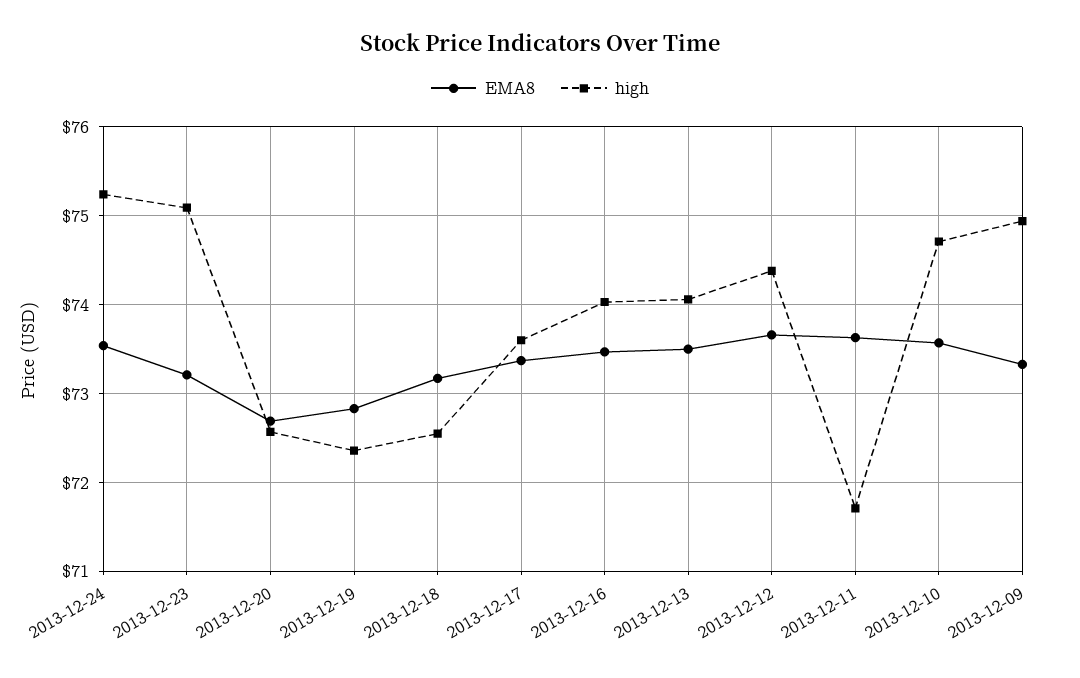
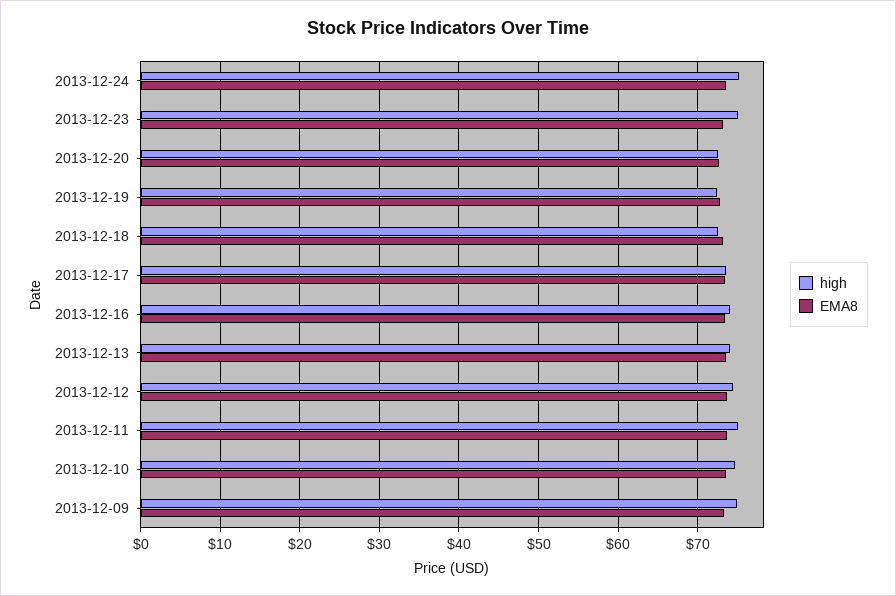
high, 2013-12-11: 71.7 -> 75

